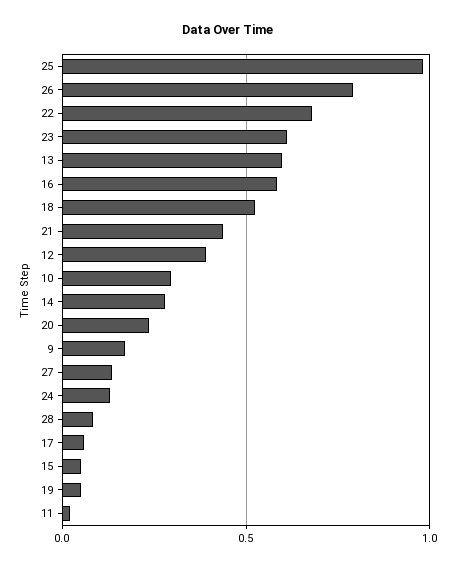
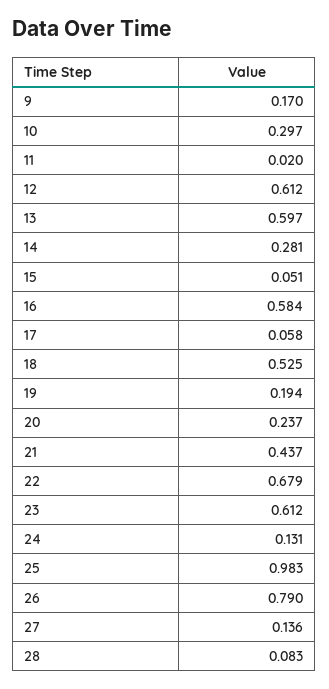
12: 0.4 -> 0.612
19: 0.05 -> 0.194

